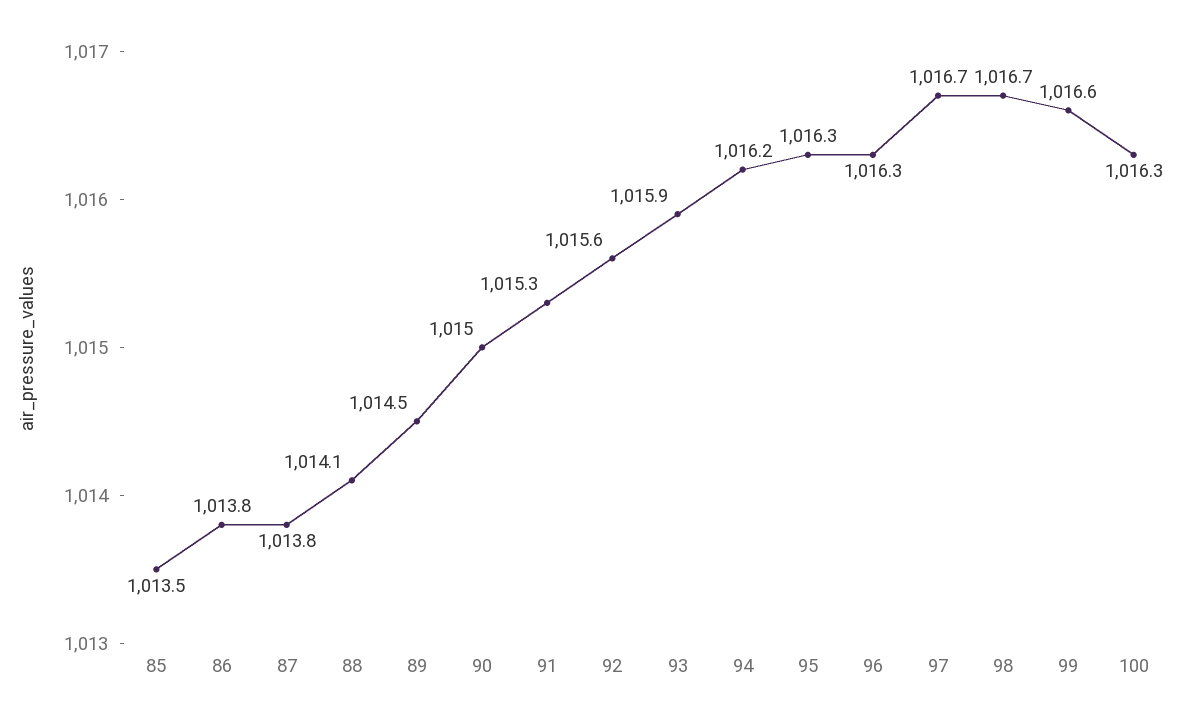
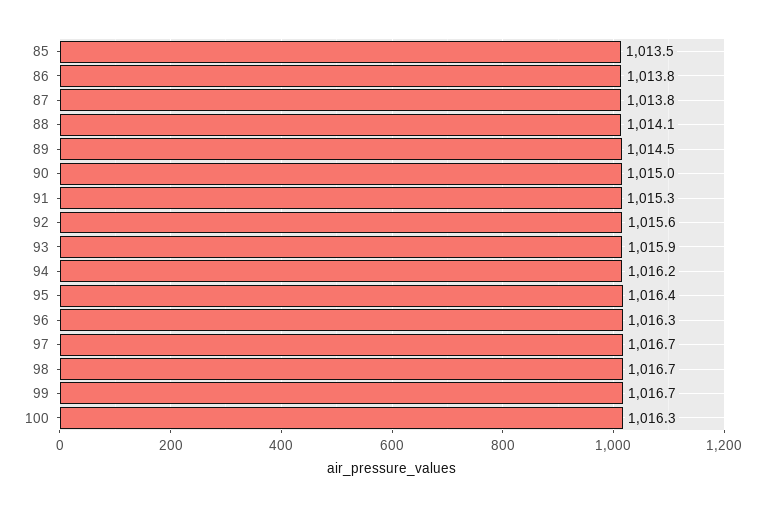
95: 1016.3 -> 1016.4
99: 1016.6 -> 1016.7

